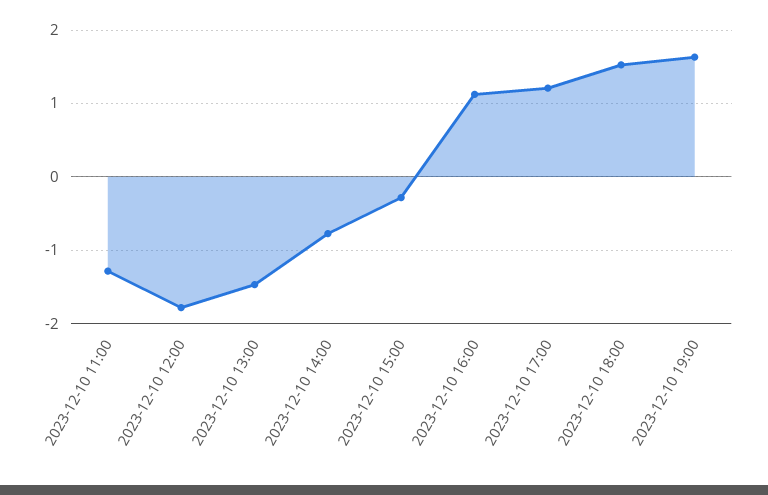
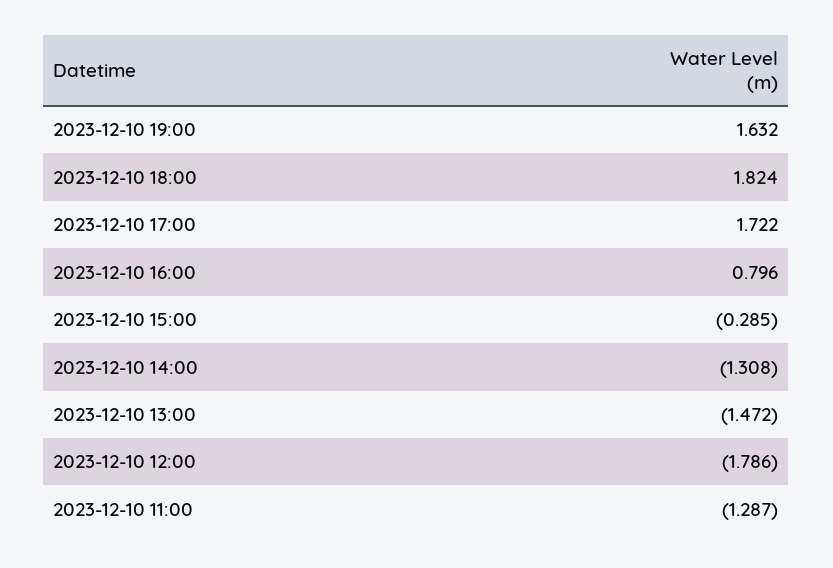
2023-12-10 14:00: -0.8 -> -1.308
2023-12-10 16:00: 1.1 -> 0.796
2023-12-10 17:00: 1.2 -> 1.722
2023-12-10 18:00: 1.5 -> 1.824

